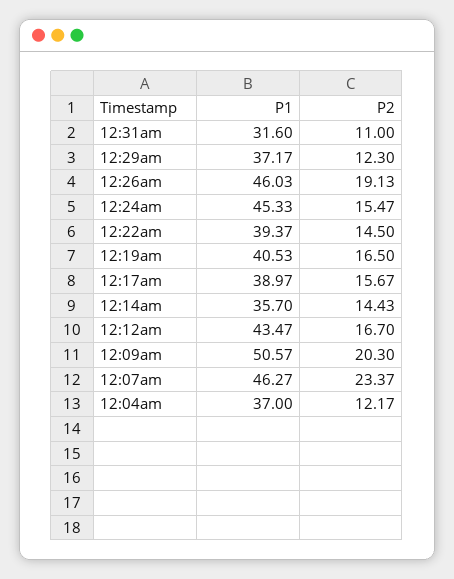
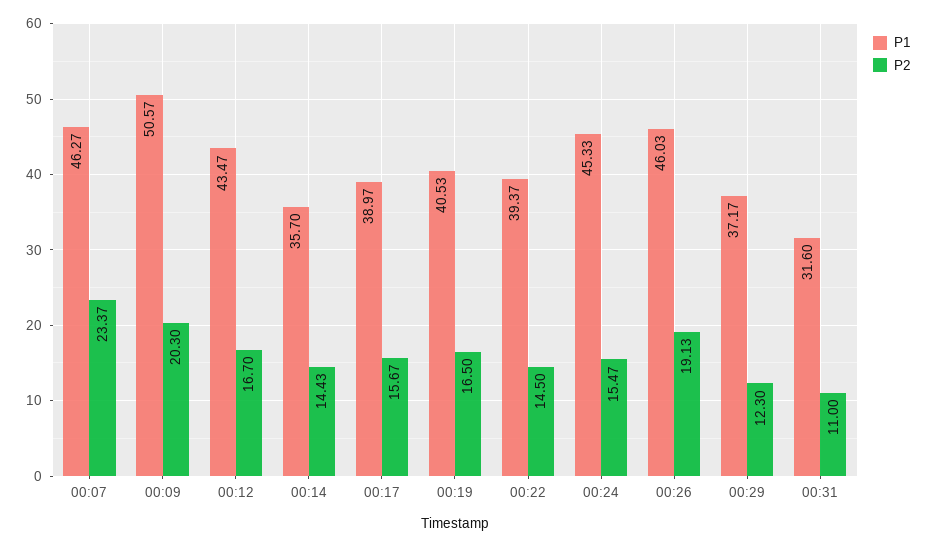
P1, 12:04am: 37 -> none
P2, 12:04am: 12.17 -> none

